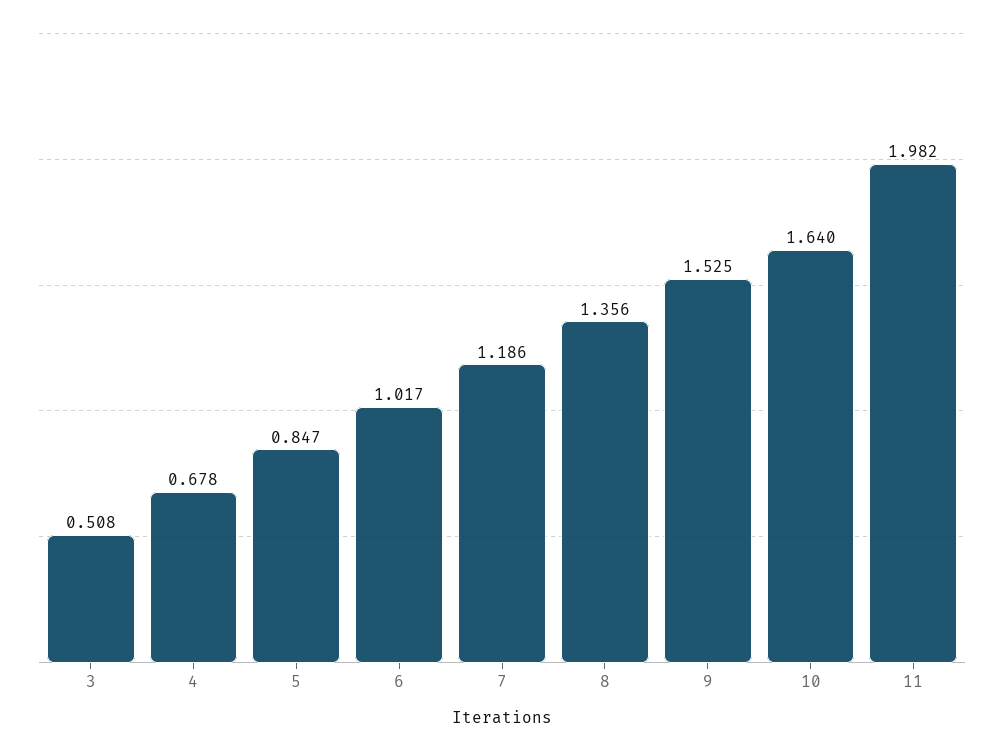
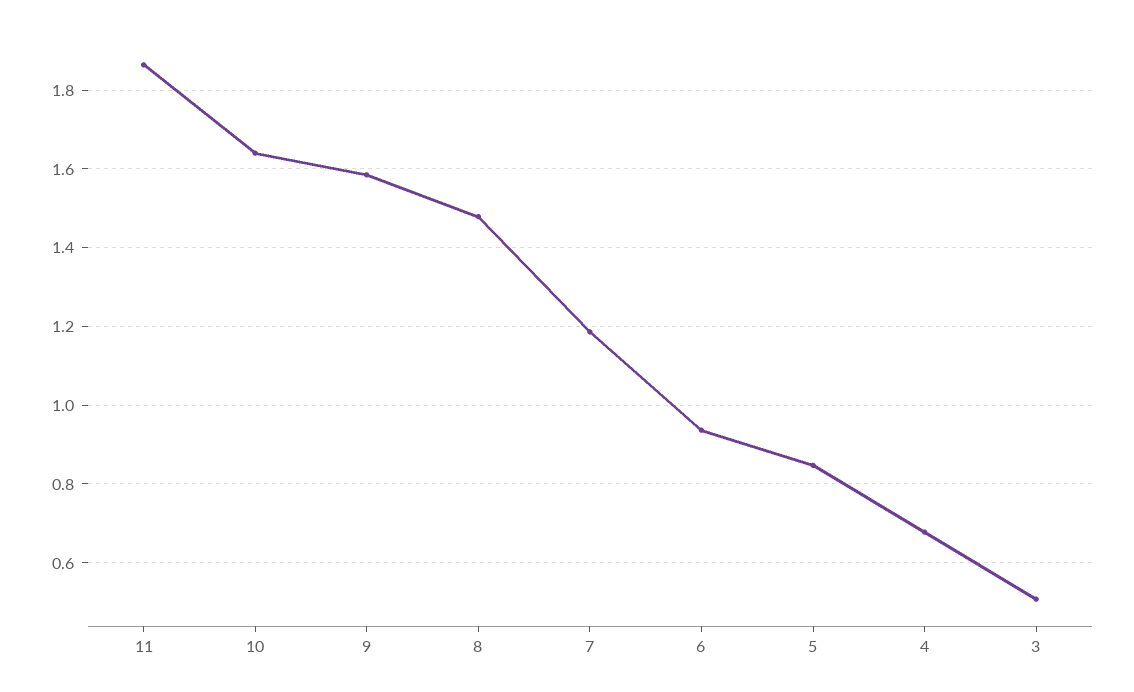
6: 1.017 -> 0.94
8: 1.356 -> 1.48
9: 1.525 -> 1.58
11: 1.982 -> 1.86

